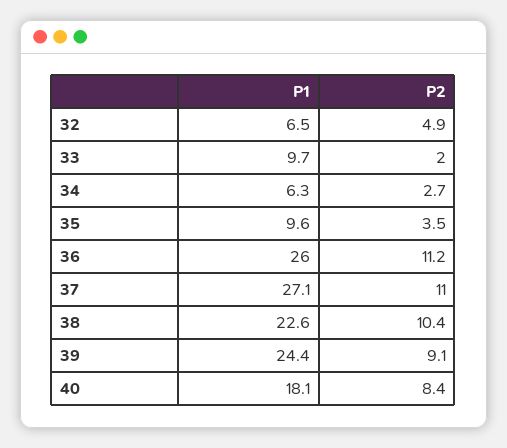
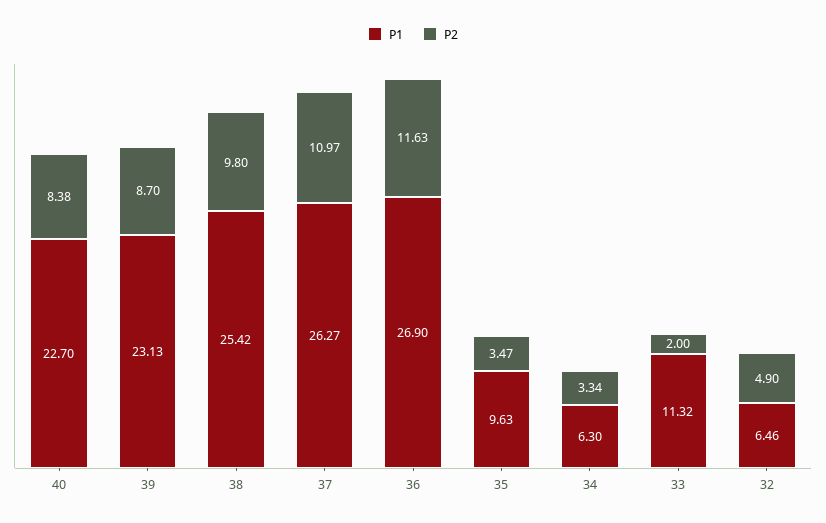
P1, 33: 9.7 -> 11.32
P2, 34: 2.7 -> 3.34
P1, 36: 26 -> 26.9
P2, 36: 11.2 -> 11.63
P1, 37: 27.1 -> 26.27
P1, 38: 22.6 -> 25.42
P2, 38: 10.4 -> 9.8
P1, 39: 24.4 -> 23.13
P2, 39: 9.1 -> 8.7
P1, 40: 18.1 -> 22.7

